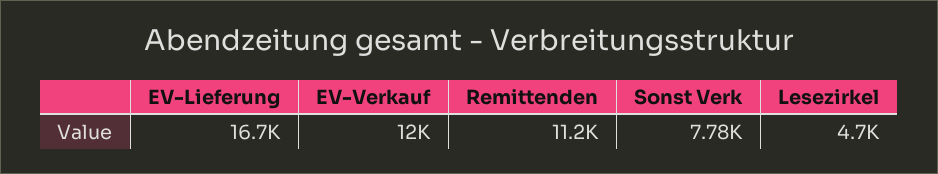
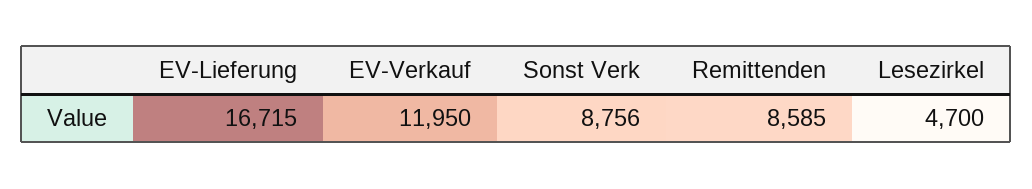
Remittenden: 11200 -> 8585
Sonst Verk: 7780 -> 8756

